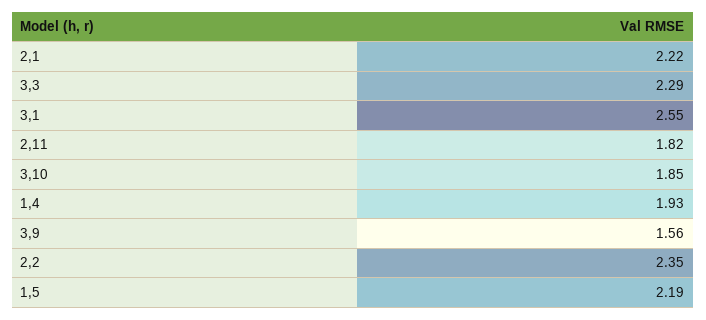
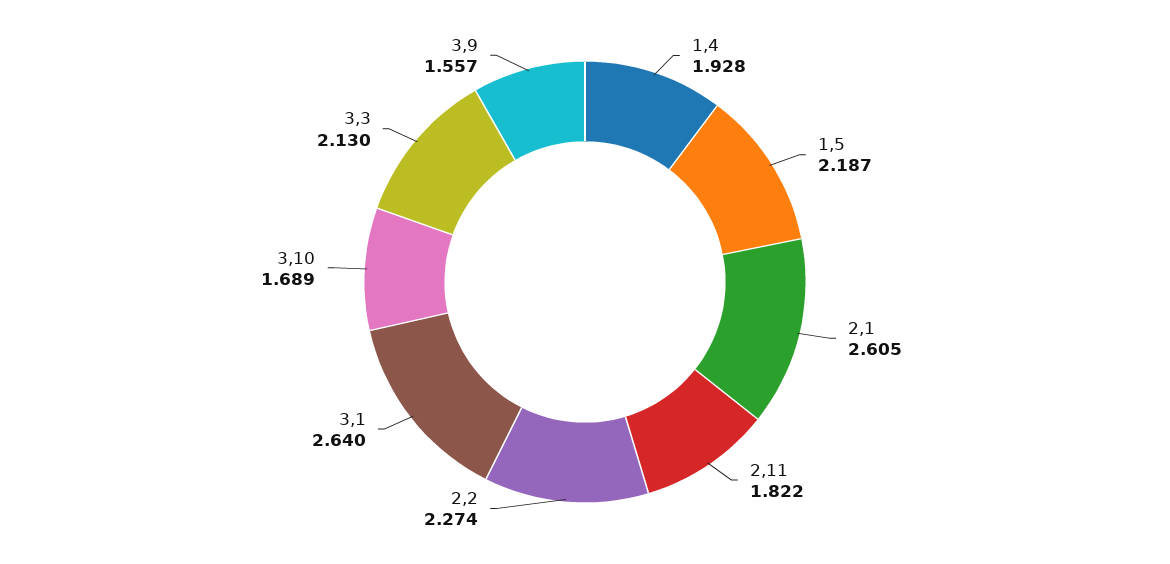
2,1: 2.22 -> 2.605
3,3: 2.29 -> 2.13
3,1: 2.55 -> 2.64
3,10: 1.85 -> 1.689
2,2: 2.35 -> 2.274

